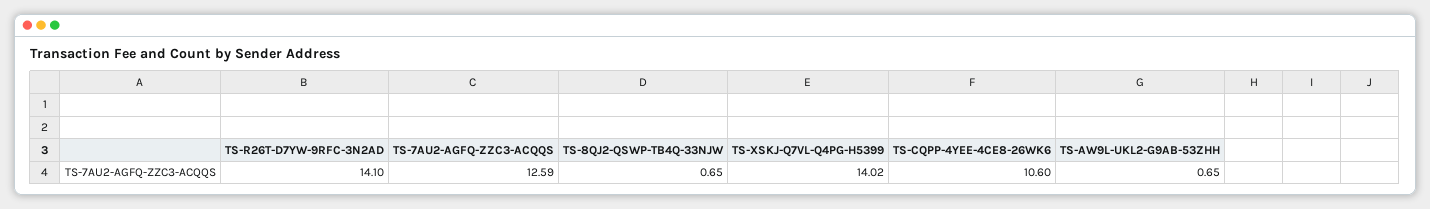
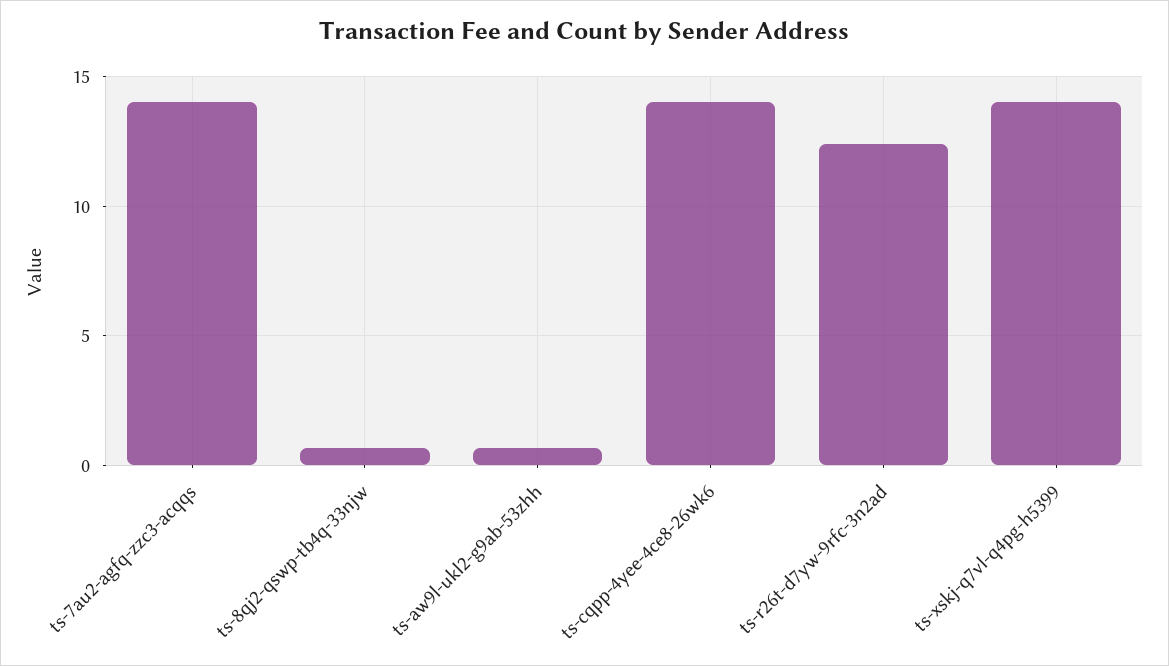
TS-R26T-D7YW-9RFC-3N2AD: 14.1 -> 12.5
TS-7AU2-AGFQ-ZZC3-ACQQS: 12.59 -> 14
TS-CQPP-4YEE-4CE8-26WK6: 10.6 -> 14

